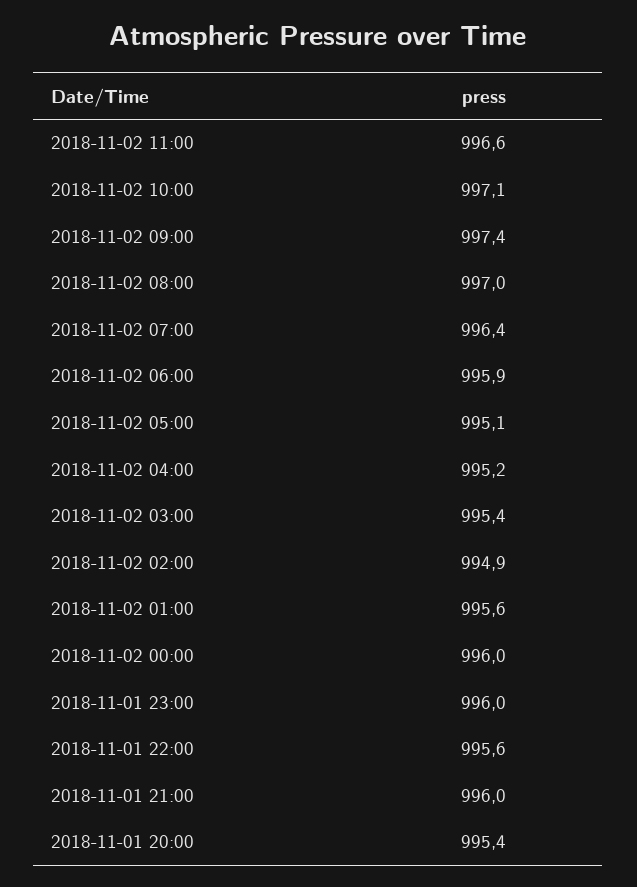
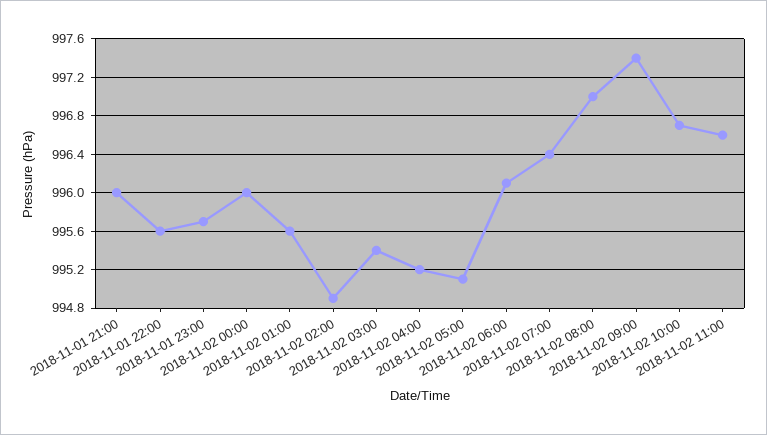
2018-11-02 10:00: 997.1 -> 996.7
2018-11-02 06:00: 995.9 -> 996.1
2018-11-01 23:00: 996 -> 995.7
2018-11-01 20:00: 995.4 -> none

